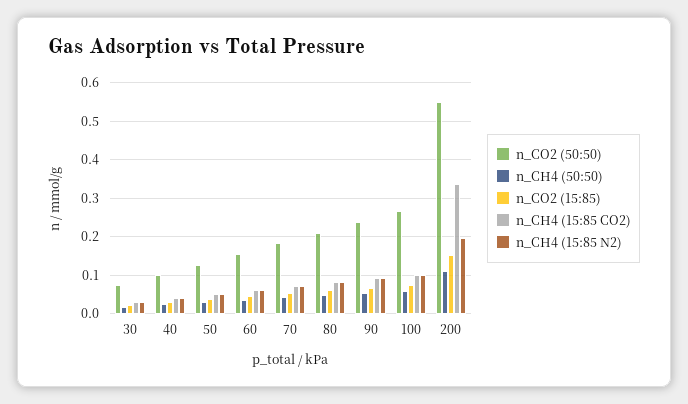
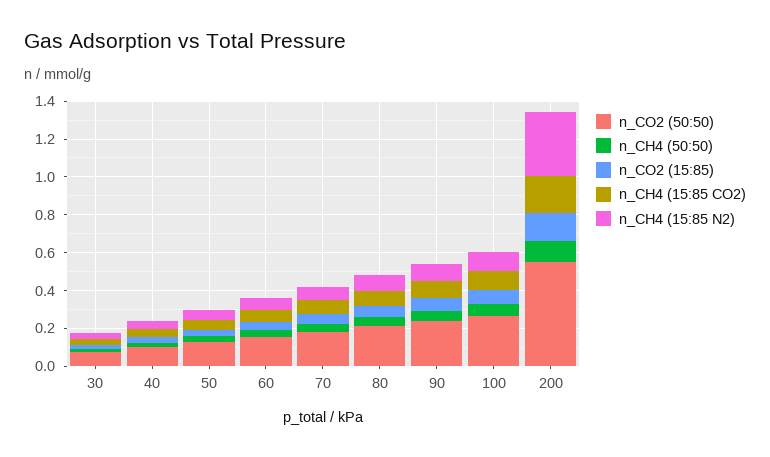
n_CH4 (15:85 CO2), 200: 0.34 -> 0.2
n_CH4 (15:85 N2), 200: 0.2 -> 0.35

